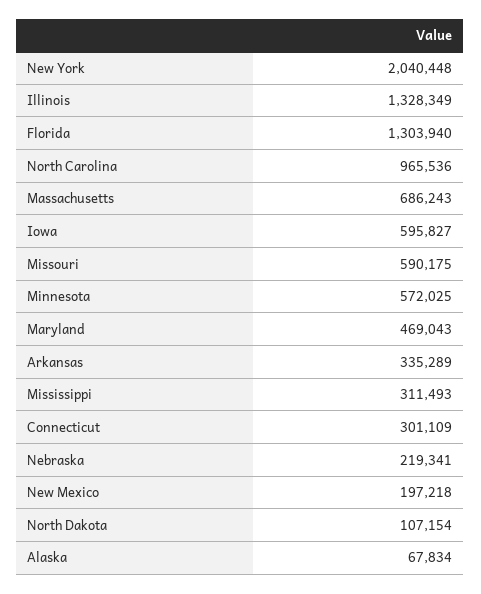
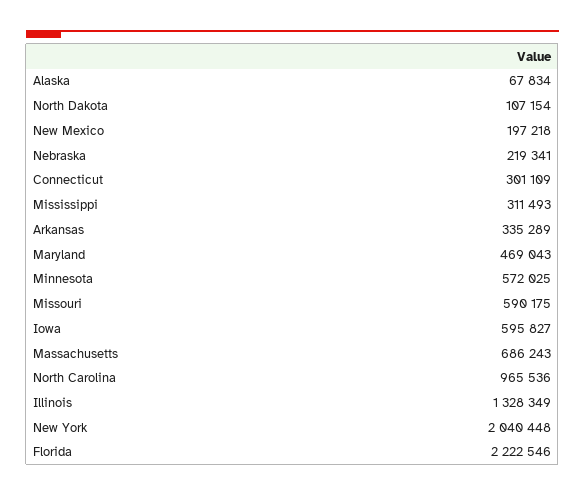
Florida: 1303940 -> 2222546

